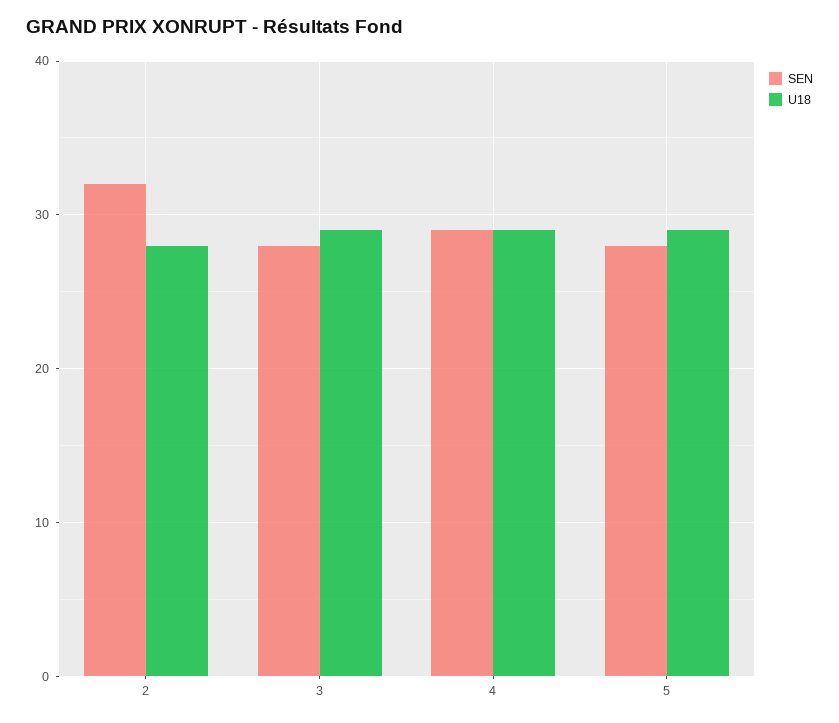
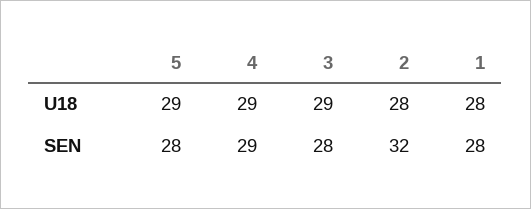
U18, 1: none -> 28
SEN, 1: none -> 28

